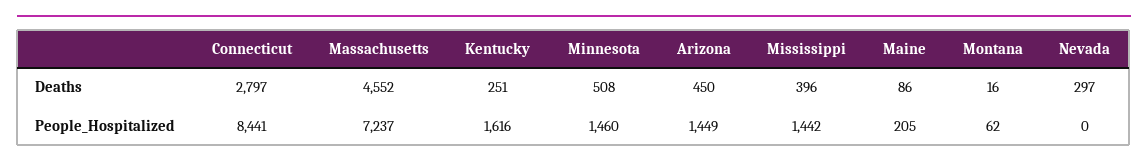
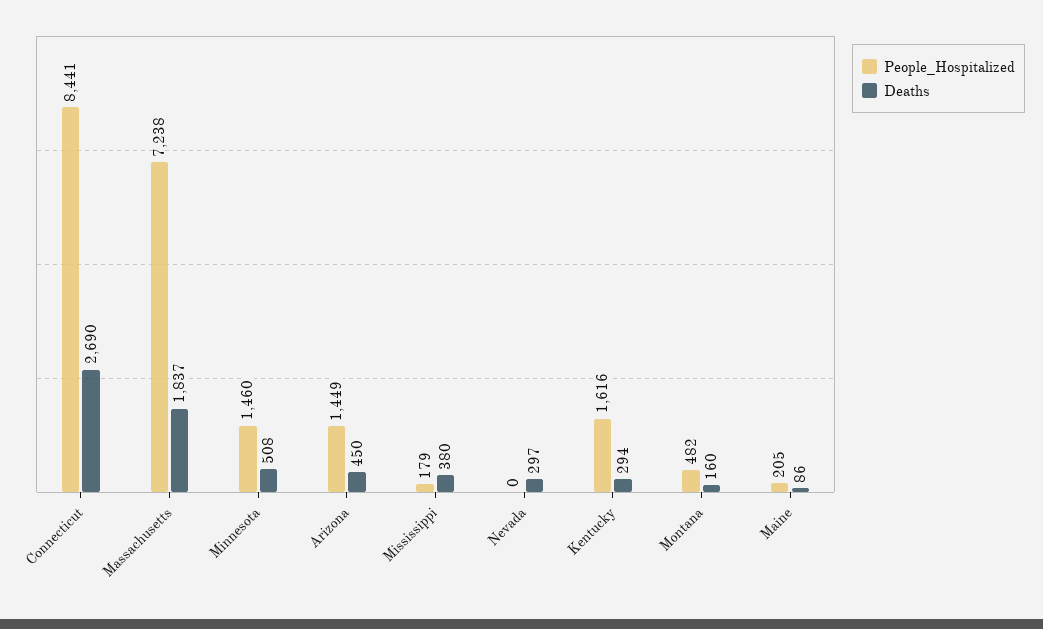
Deaths, Connecticut: 2797 -> 2690
Deaths, Massachusetts: 4552 -> 1837
Deaths, Kentucky: 251 -> 294
Deaths, Mississippi: 396 -> 380
Deaths, Montana: 16 -> 160
People_Hospitalized, Massachusetts: 7237 -> 7238
People_Hospitalized, Mississippi: 1442 -> 179
People_Hospitalized, Montana: 62 -> 482

